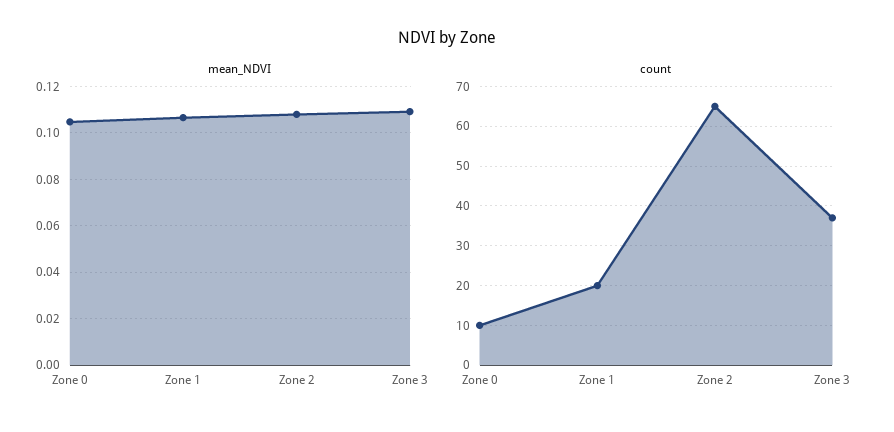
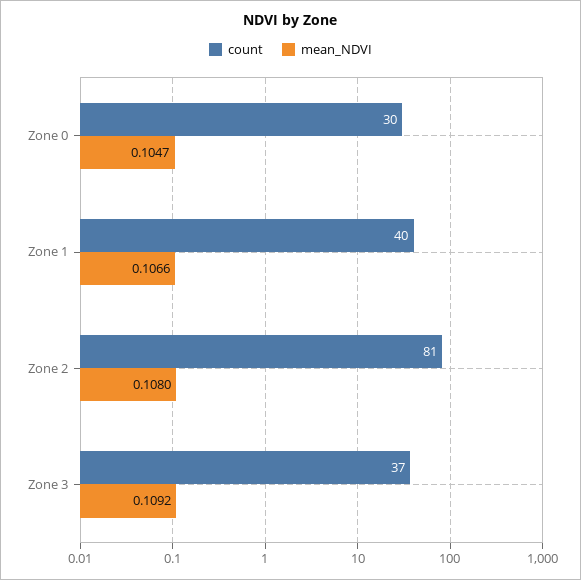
count, Zone 0: 10 -> 30
count, Zone 1: 20 -> 40
count, Zone 2: 65 -> 81

